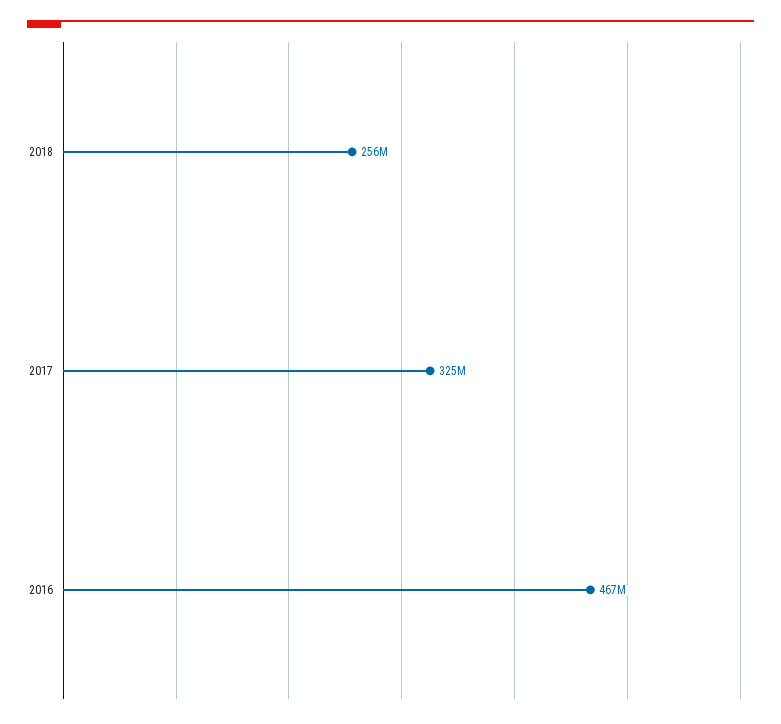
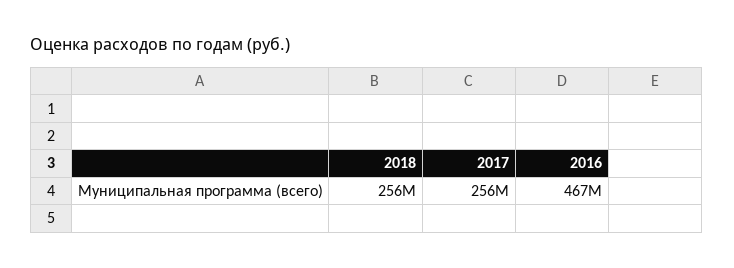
2017: 325000000 -> 256000000

